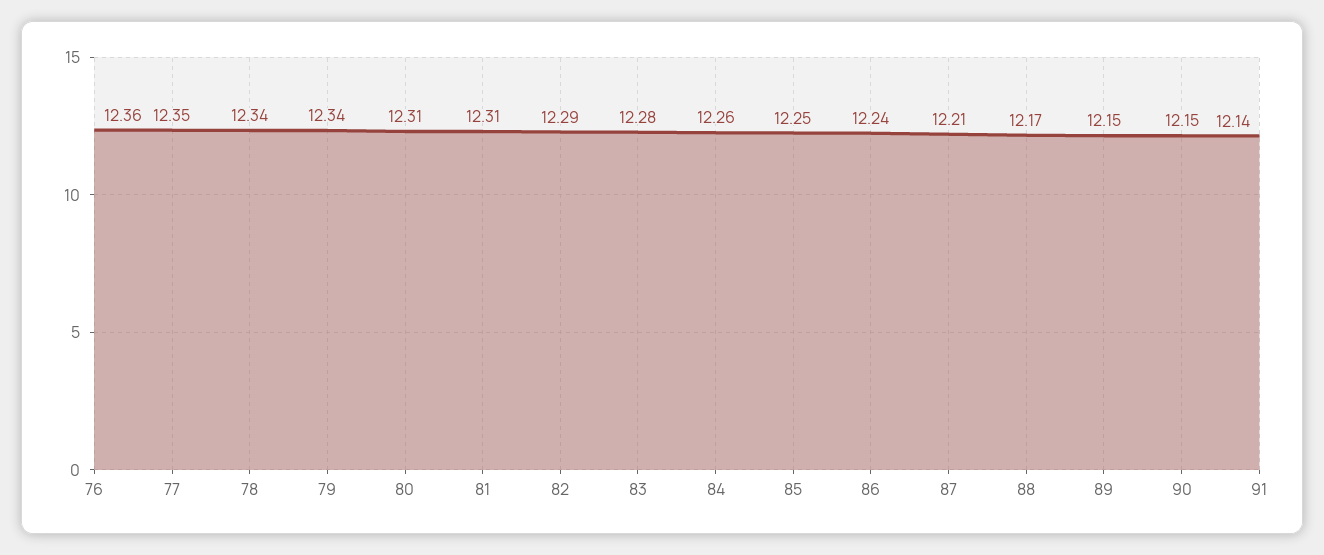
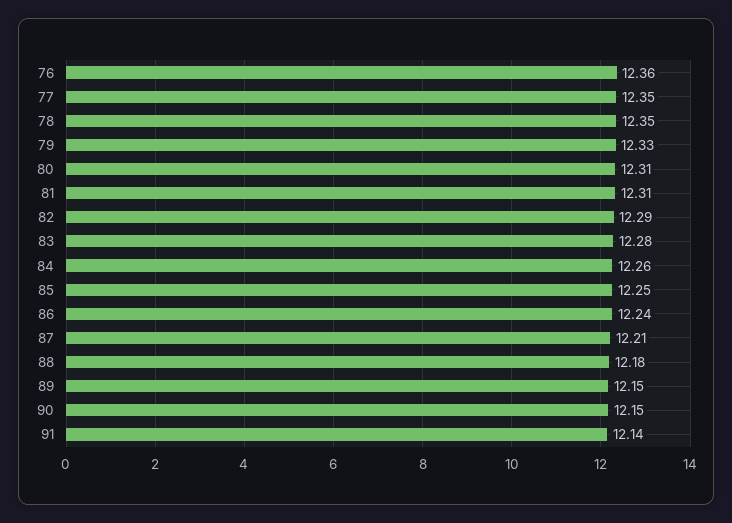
78: 12.34 -> 12.35
79: 12.34 -> 12.33
88: 12.17 -> 12.18

